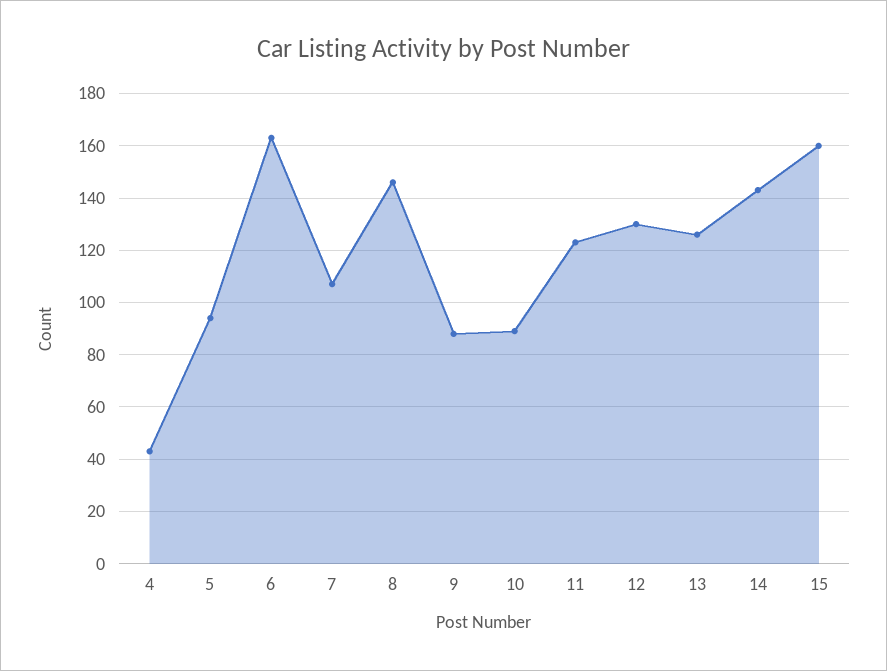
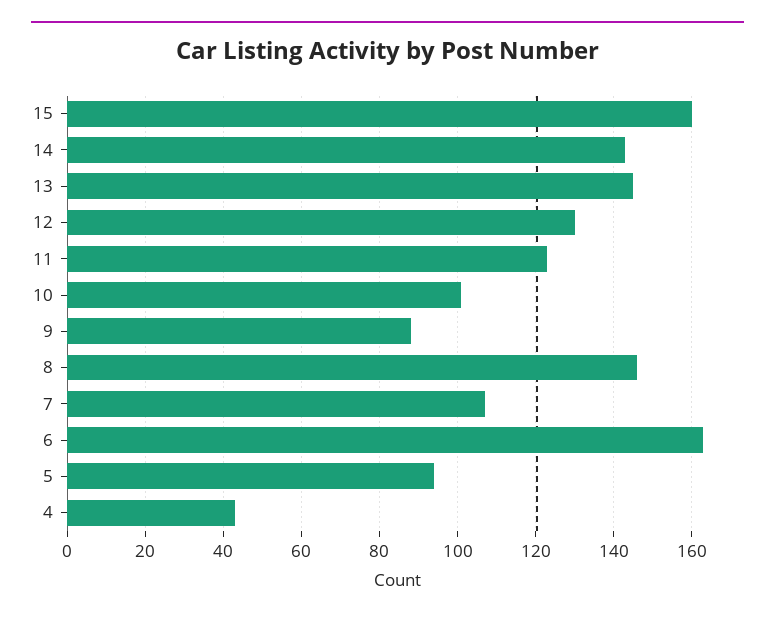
10: 90 -> 100
13: 125 -> 145

